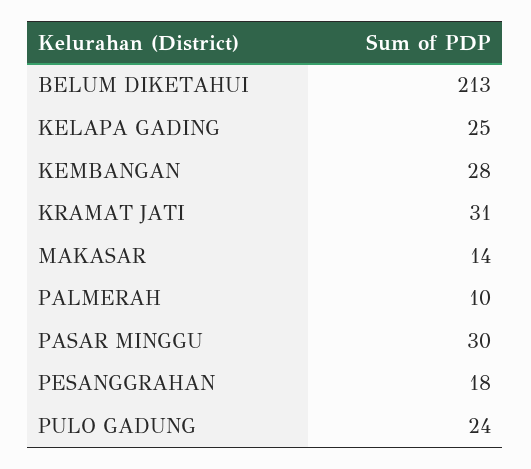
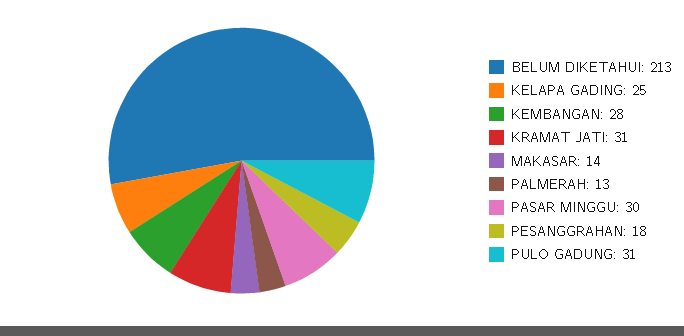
PALMERAH: 10 -> 13
PULO GADUNG: 24 -> 31

